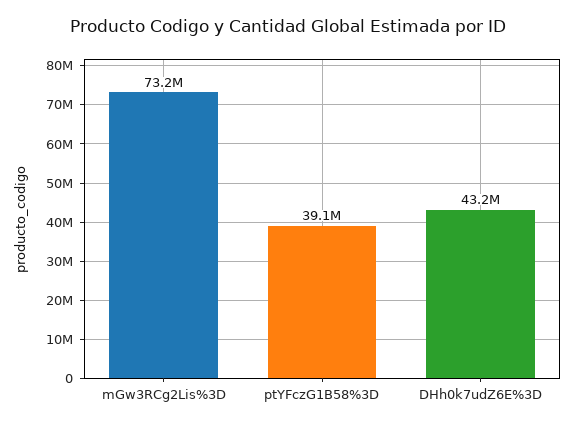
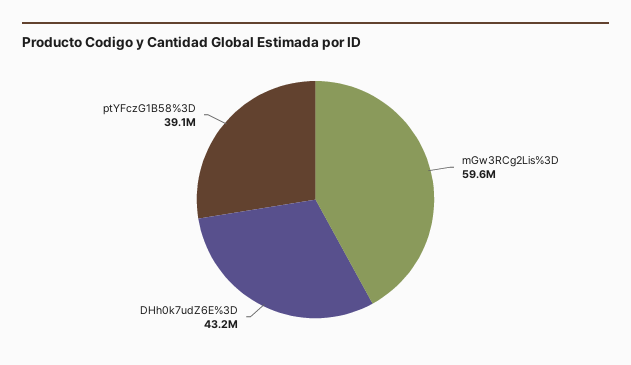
mGw3RCg2Lis%3D: 73200000 -> 59600000

